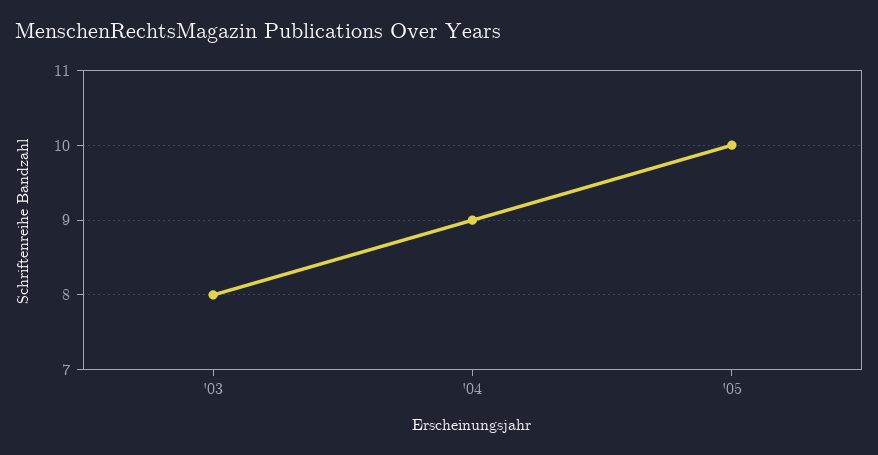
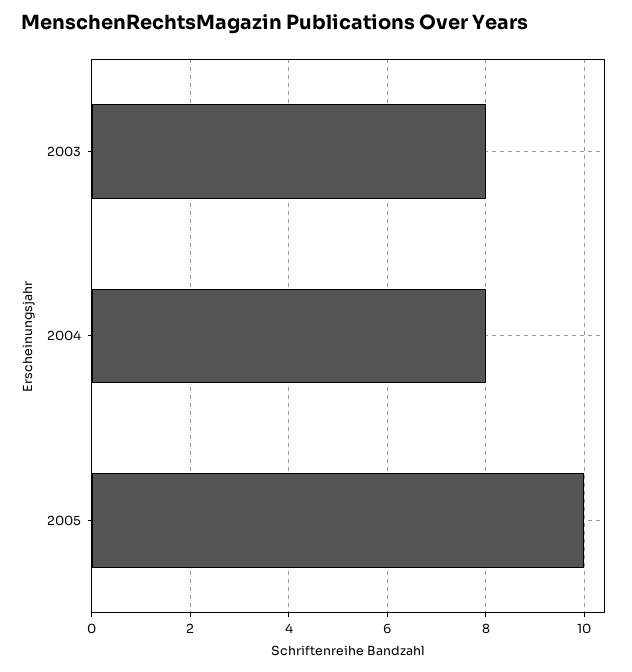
'04: 9 -> 8

